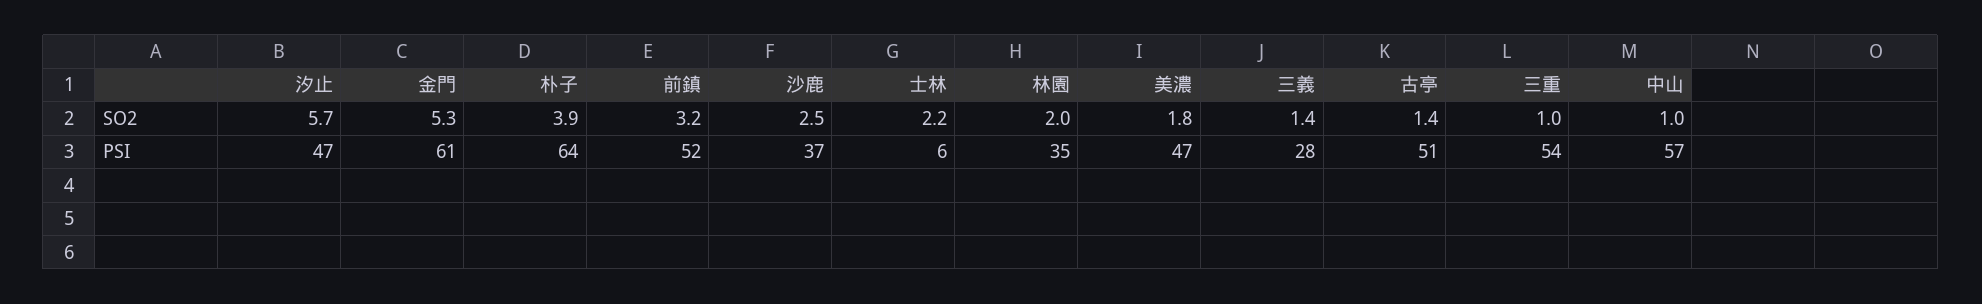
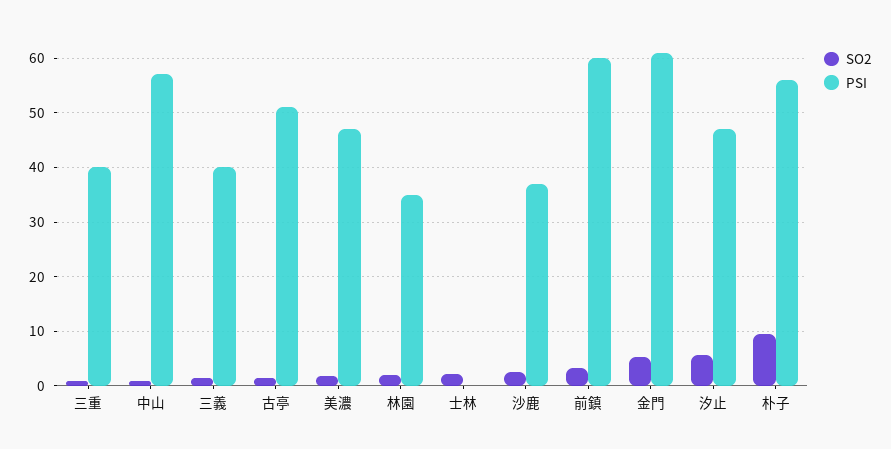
SO2, 朴子: 3.9 -> 10
PSI, 朴子: 64 -> 56
PSI, 前鎮: 52 -> 60
PSI, 士林: 6 -> 0
PSI, 三義: 28 -> 40
PSI, 三重: 54 -> 40

